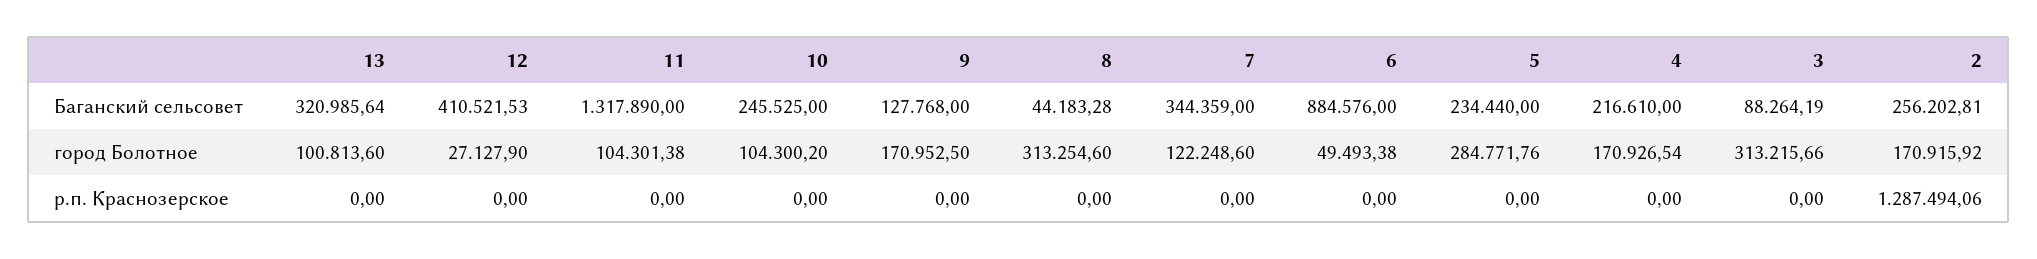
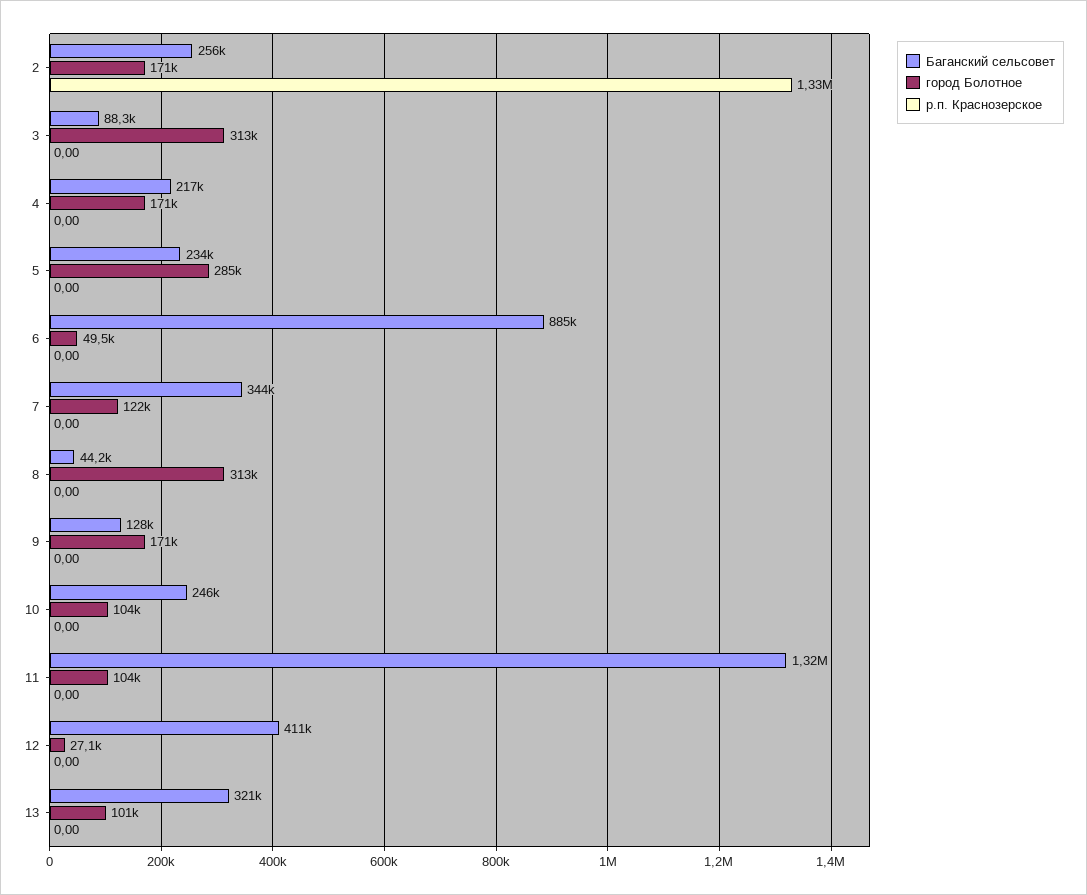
р.п. Краснозерское, 2: 1287494.06 -> 1330000

